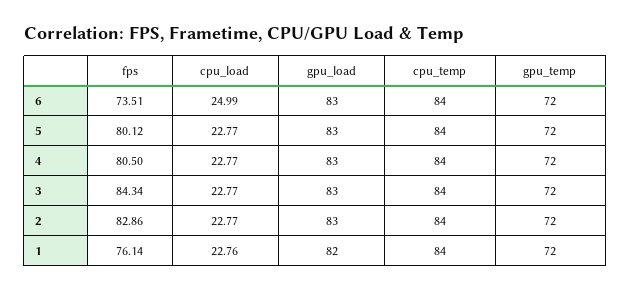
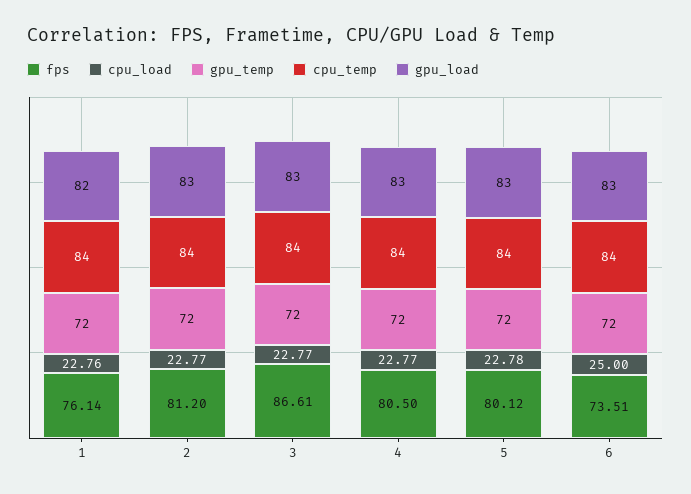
cpu_load, 6: 24.99 -> 25
cpu_load, 5: 22.77 -> 22.78
fps, 3: 84.34 -> 86.61
fps, 2: 82.86 -> 81.2

